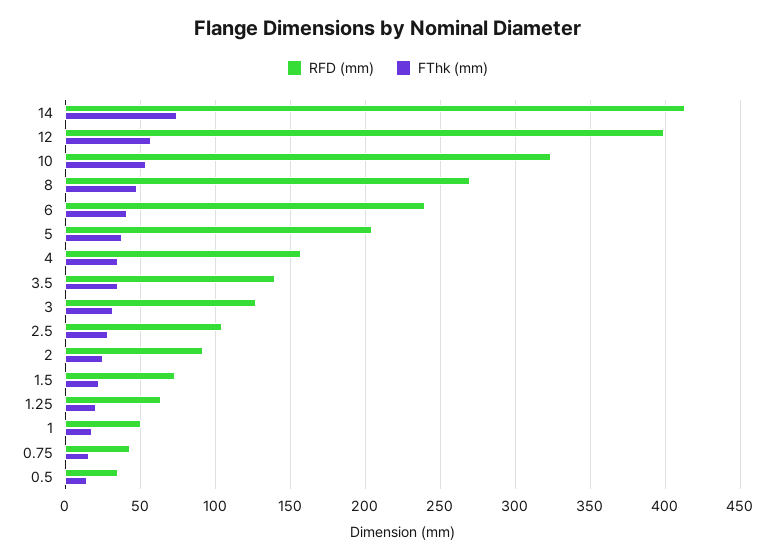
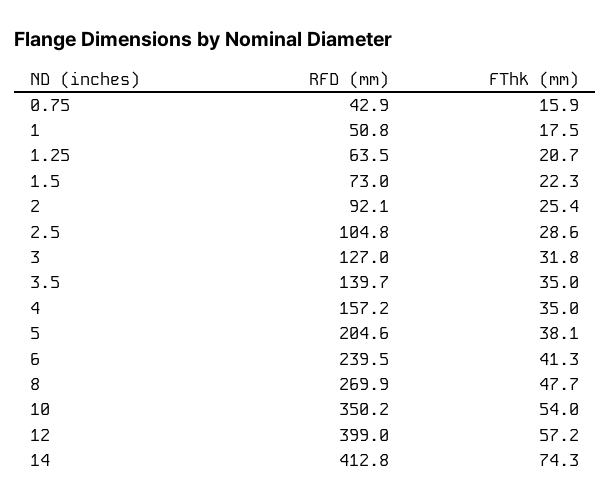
RFD (mm), 10: 325 -> 350.2
RFD (mm), 0.5: 35 -> none
FThk (mm), 0.5: 15 -> none

